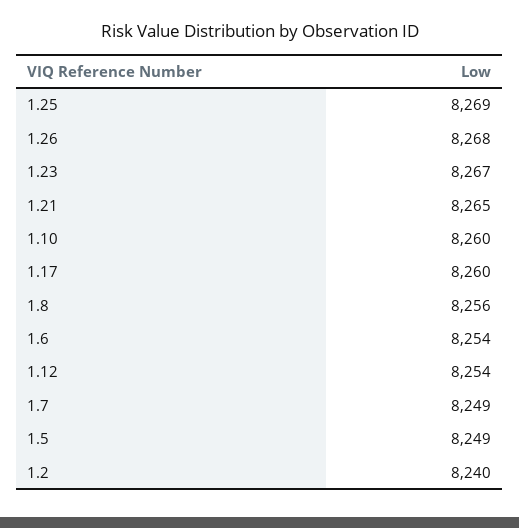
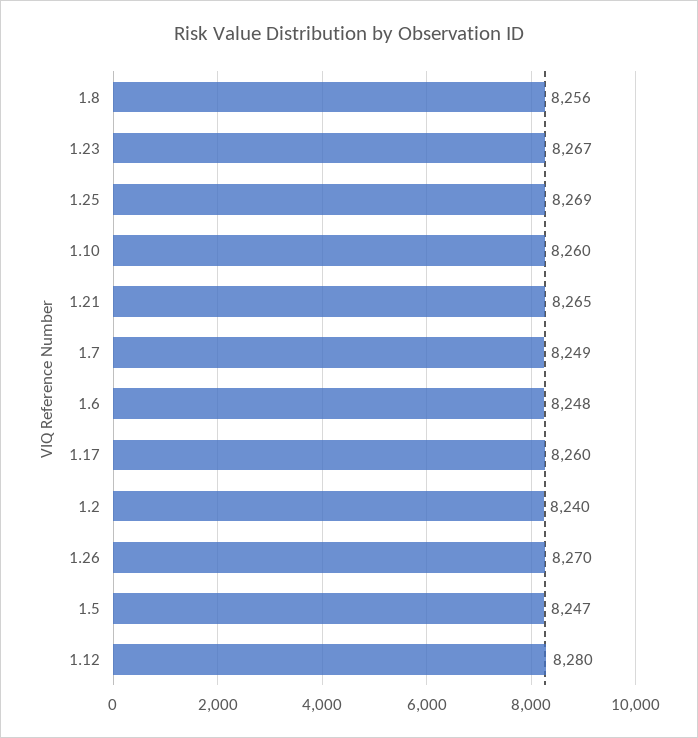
1.26: 8268 -> 8270
1.6: 8254 -> 8248
1.12: 8254 -> 8280
1.5: 8249 -> 8247

